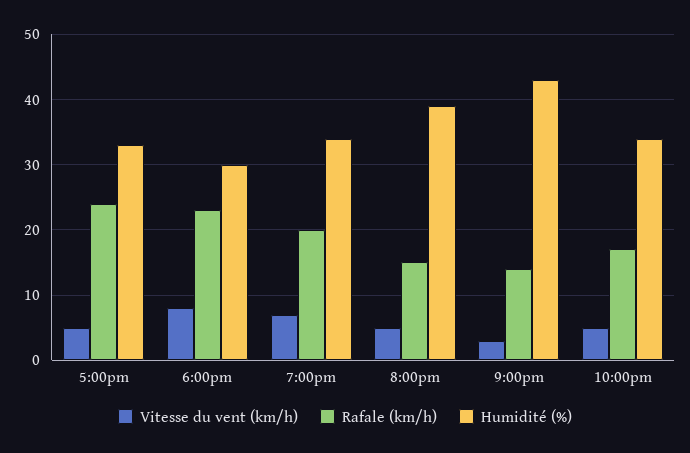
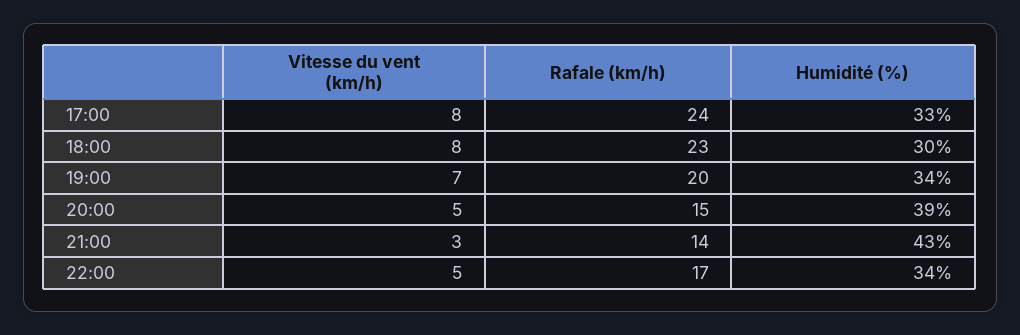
Vitesse du vent (km/h), 5:00pm: 5 -> 8

